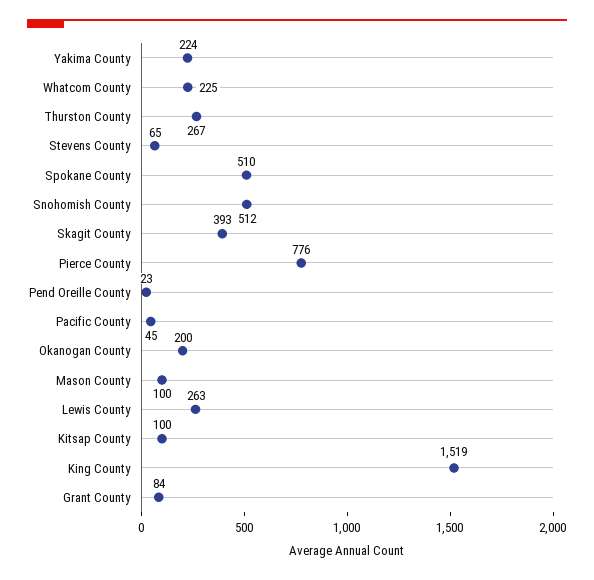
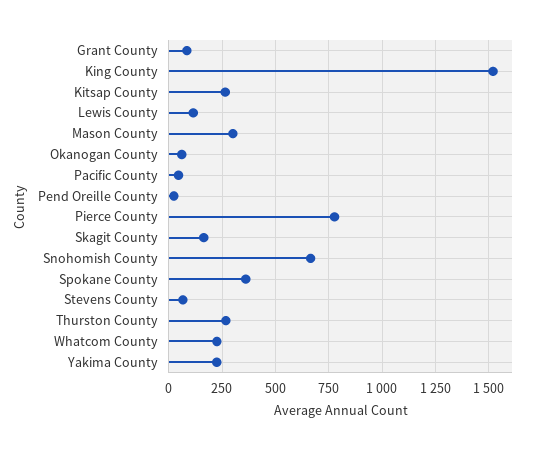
Spokane County: 510 -> 350
Snohomish County: 512 -> 650
Skagit County: 393 -> 150
Okanogan County: 200 -> 50
Mason County: 100 -> 300
Lewis County: 263 -> 100
Kitsap County: 100 -> 250

